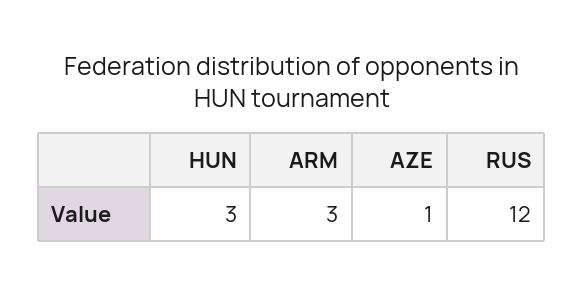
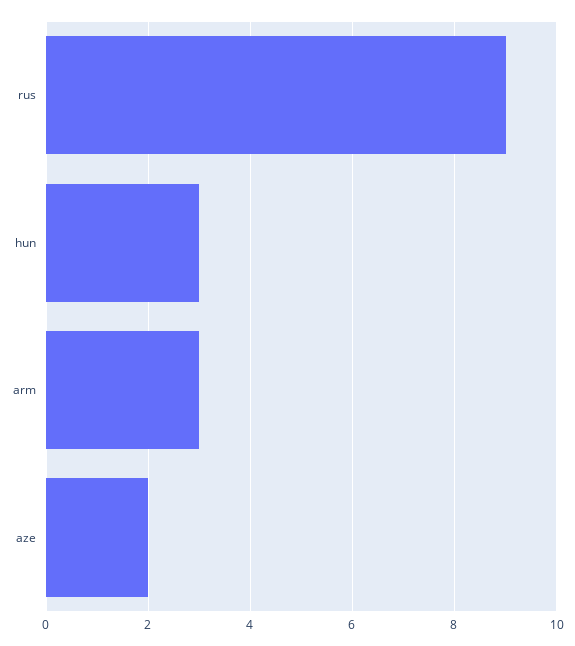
AZE: 1 -> 2
RUS: 12 -> 9

